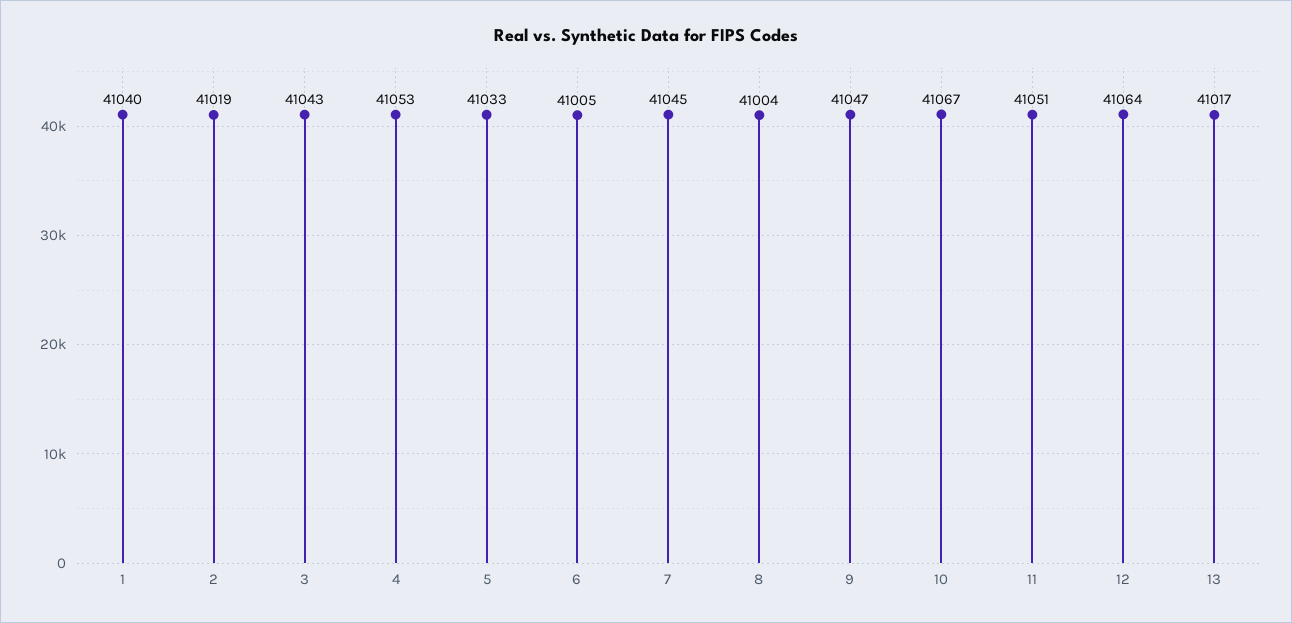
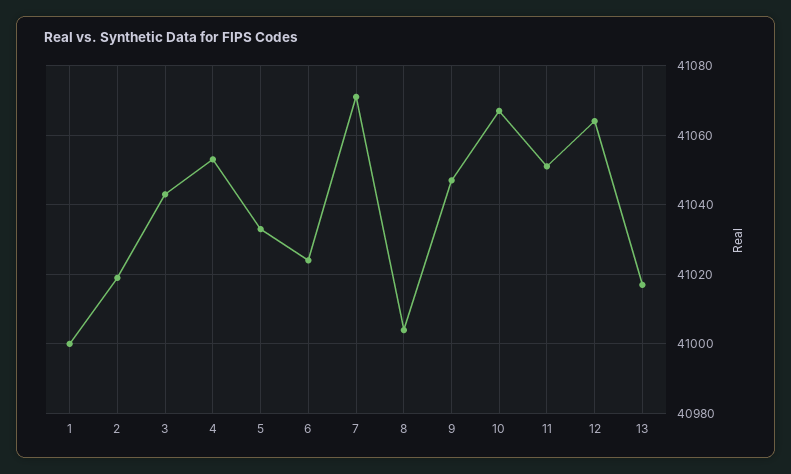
1: 41040 -> 41000
6: 41005 -> 41025
7: 41045 -> 41070

